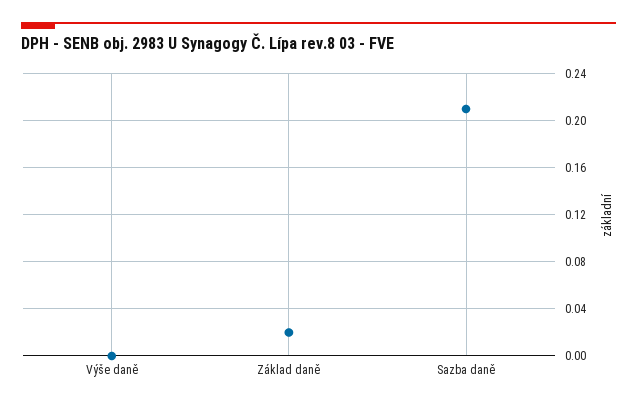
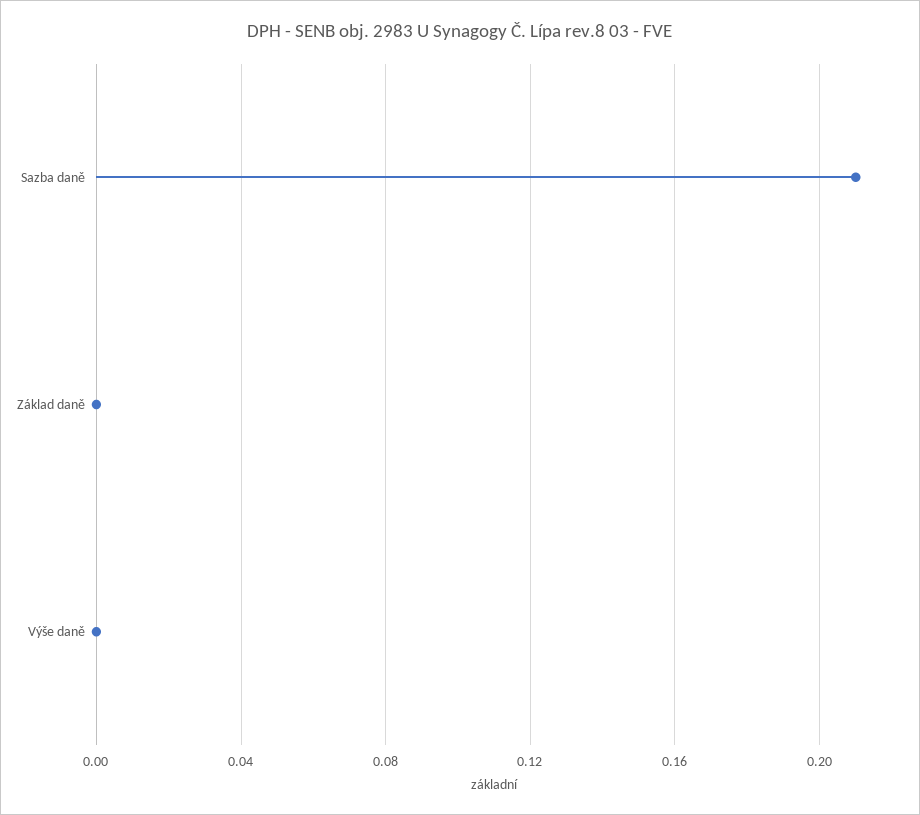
Základ daně: 0.02 -> 0

